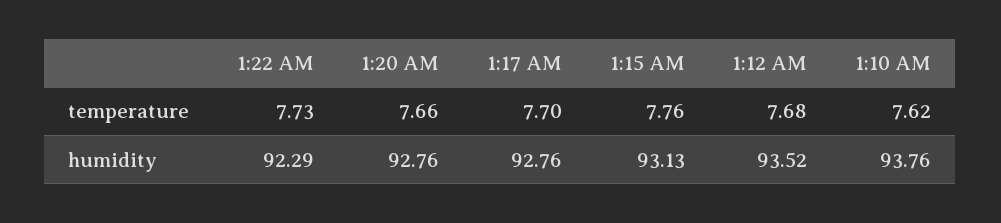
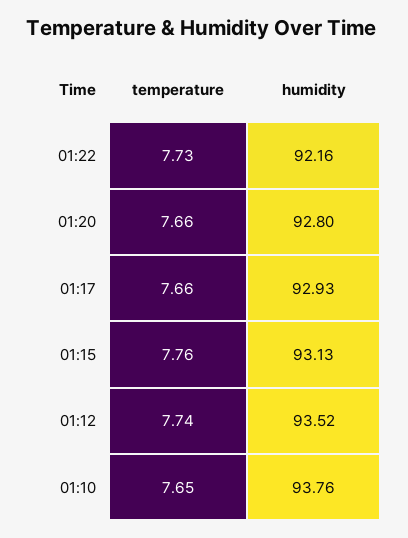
1:17 AM, temperature: 7.7 -> 7.66
1:12 AM, temperature: 7.68 -> 7.74
1:10 AM, temperature: 7.62 -> 7.65
1:22 AM, humidity: 92.29 -> 92.16
1:20 AM, humidity: 92.76 -> 92.8
1:17 AM, humidity: 92.76 -> 92.93

